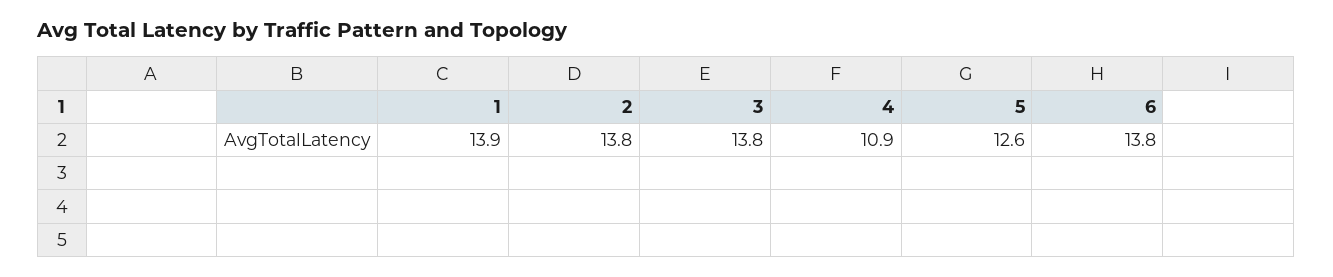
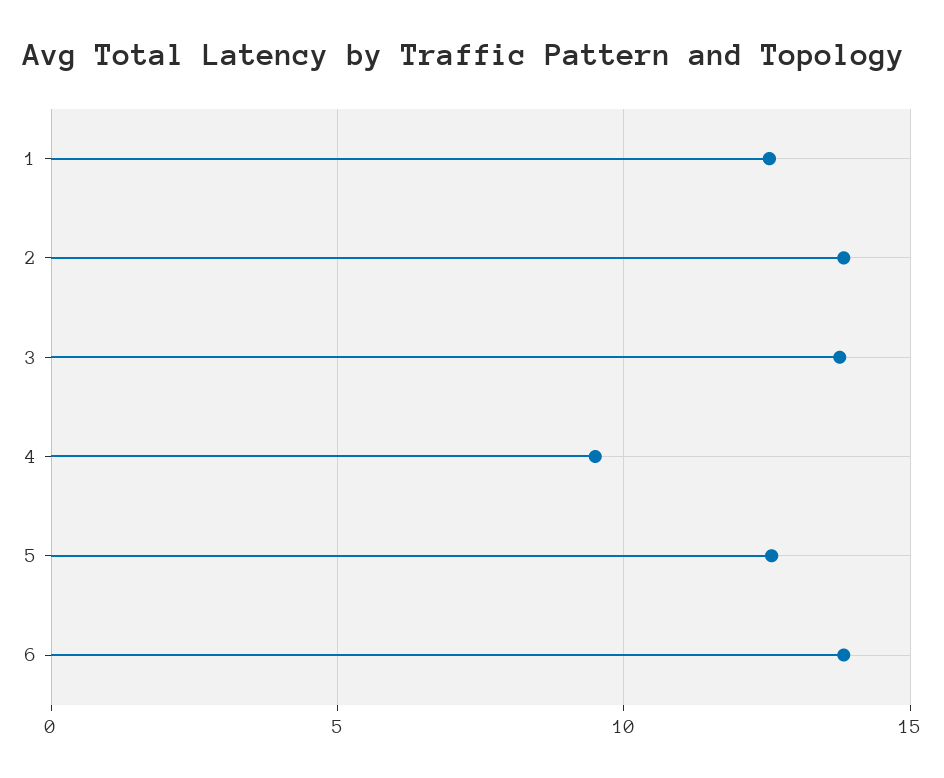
1: 13.9 -> 12.5
4: 10.9 -> 9.5

